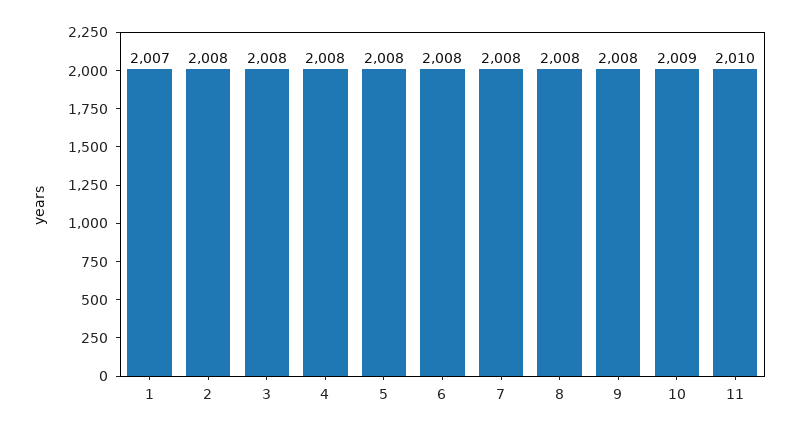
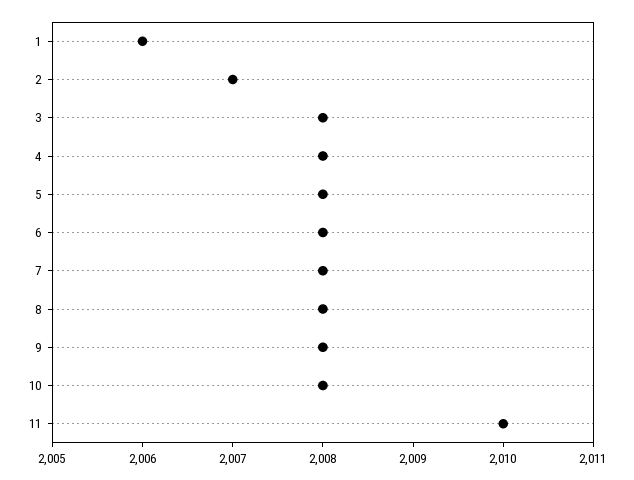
1: 2007 -> 2006
2: 2008 -> 2007
10: 2009 -> 2008

